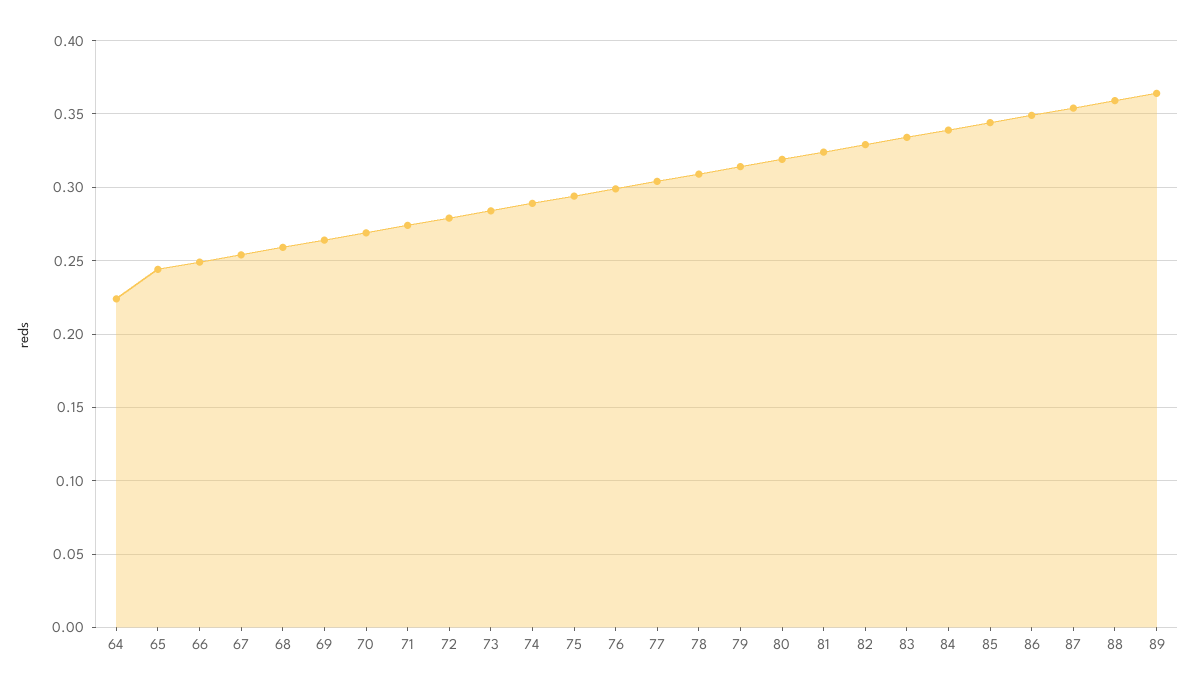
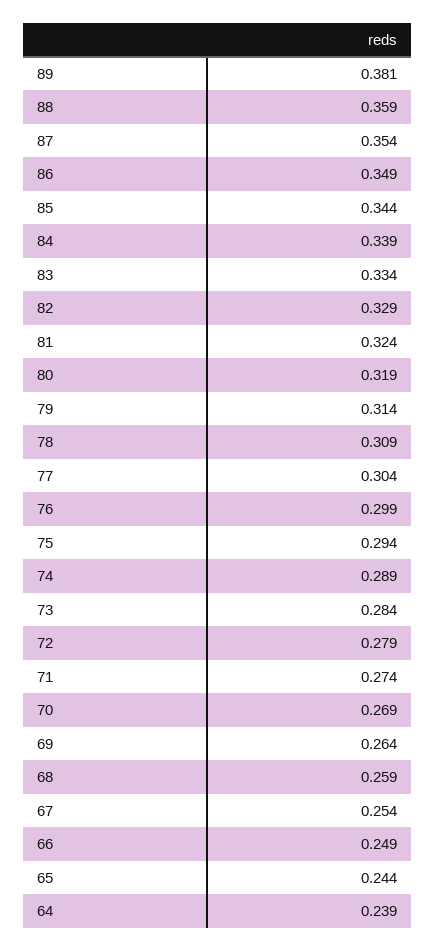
64: 0.225 -> 0.239
89: 0.365 -> 0.381

